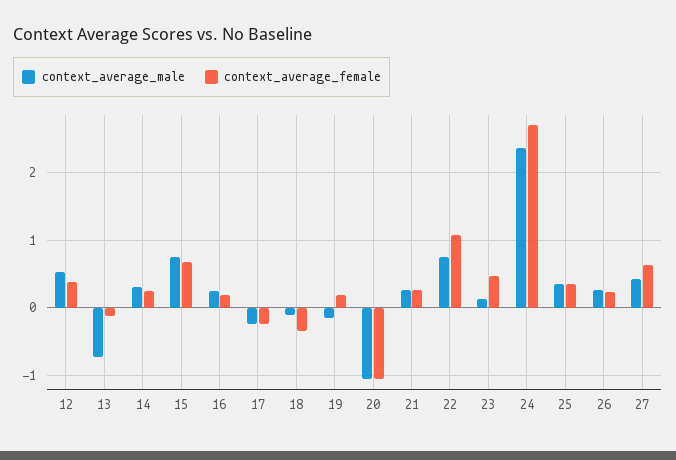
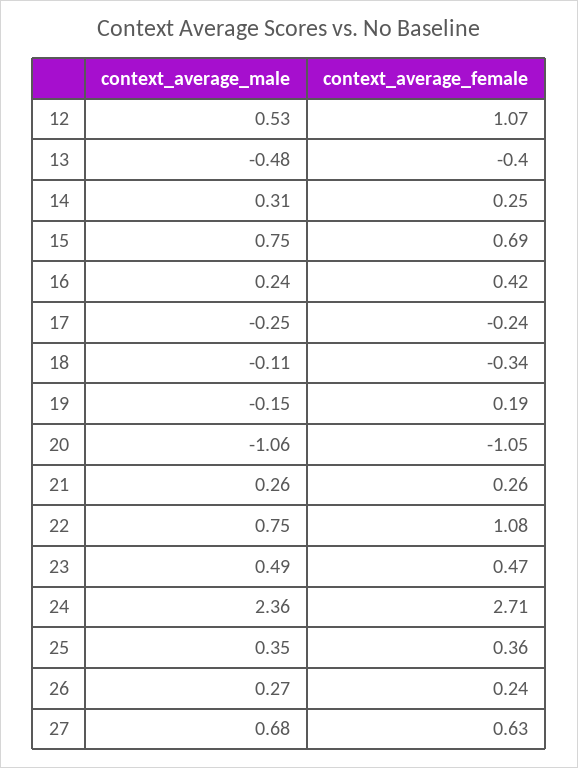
context_average_female, 12: 0.4 -> 1.07
context_average_male, 13: -0.7 -> -0.48
context_average_female, 13: -0.1 -> -0.4
context_average_female, 16: 0.2 -> 0.42
context_average_male, 23: 0.1 -> 0.49
context_average_male, 27: 0.4 -> 0.68

